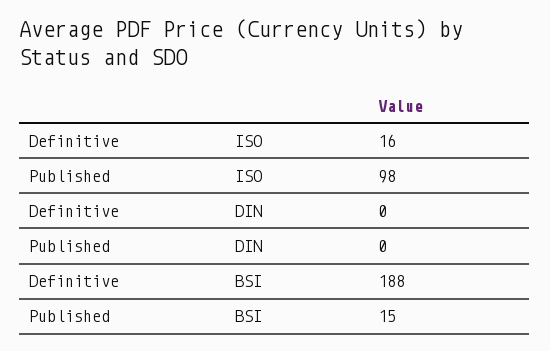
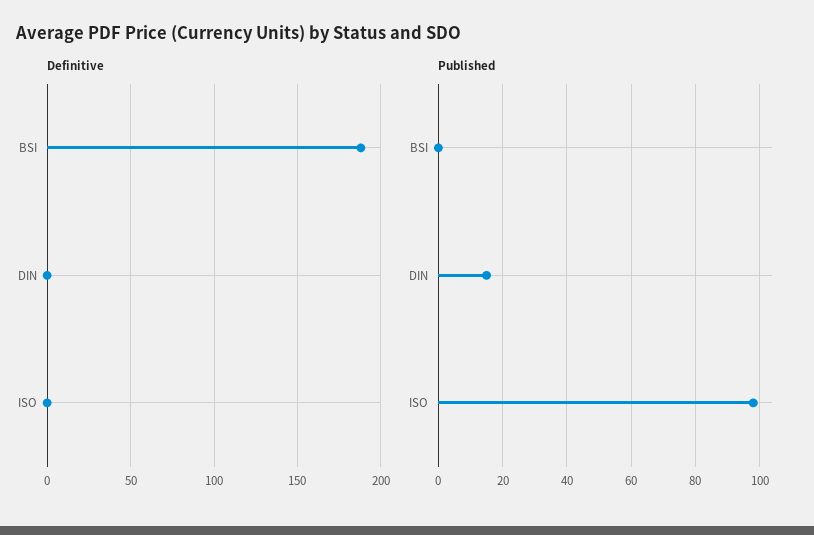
Definitive, ISO: 16 -> 0
Published, DIN: 0 -> 15
Published, BSI: 15 -> 0

